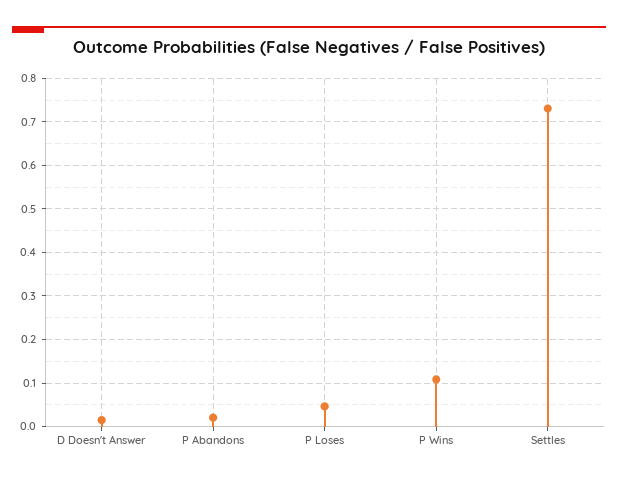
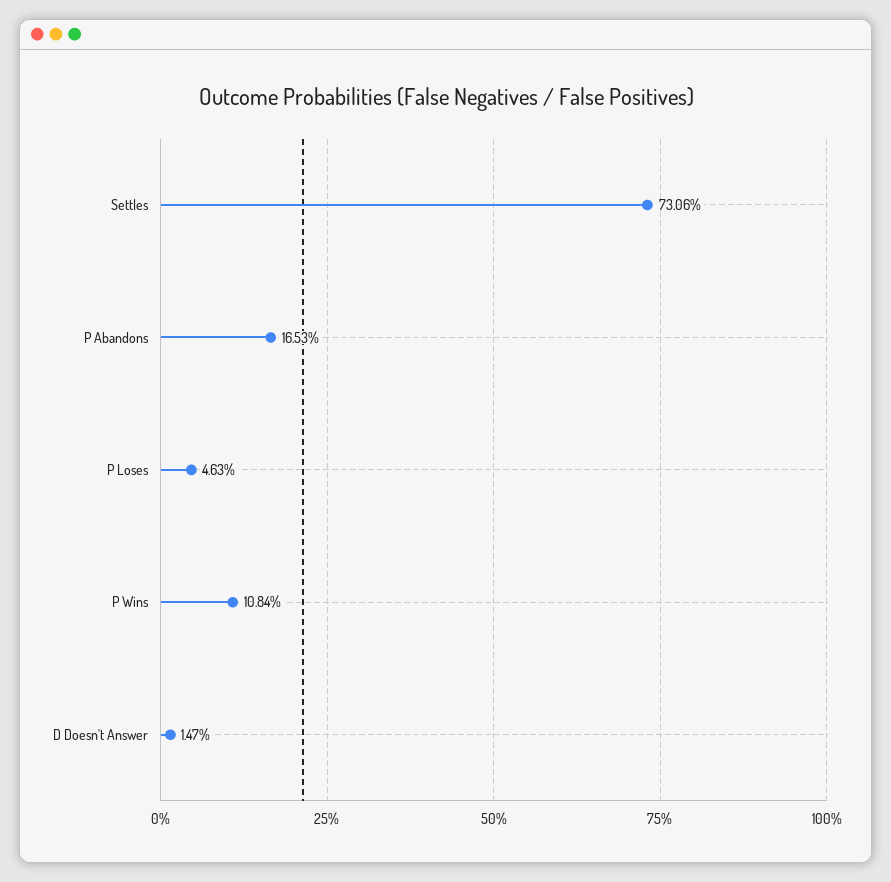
P Abandons: 0.02 -> 0.1653

